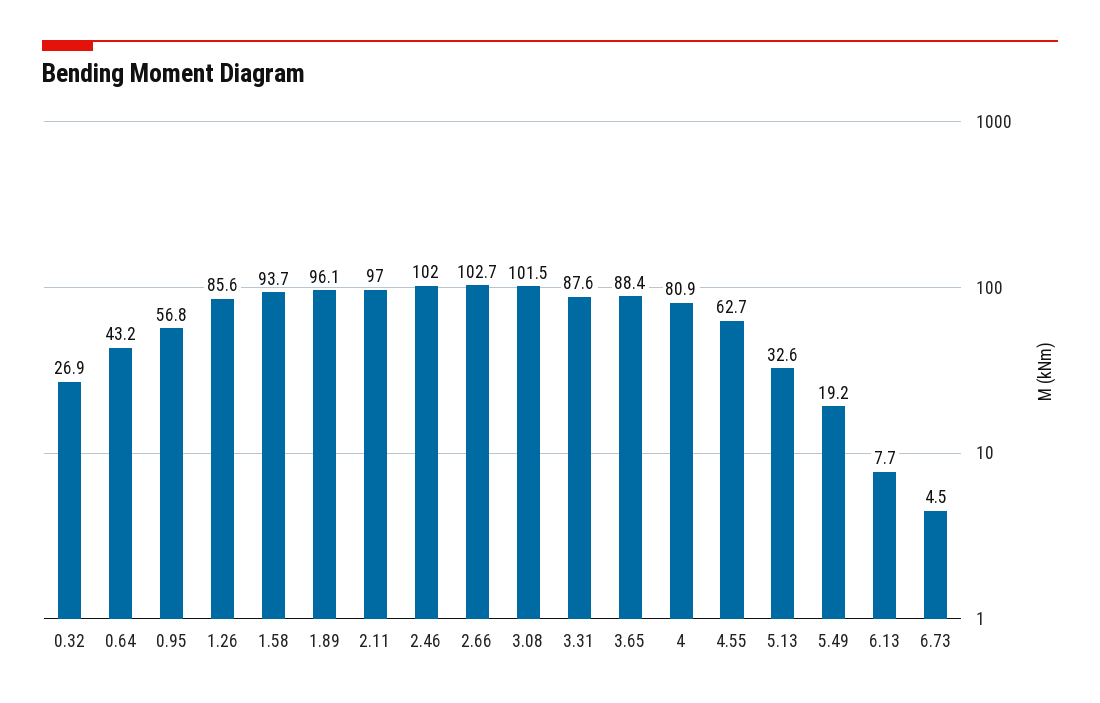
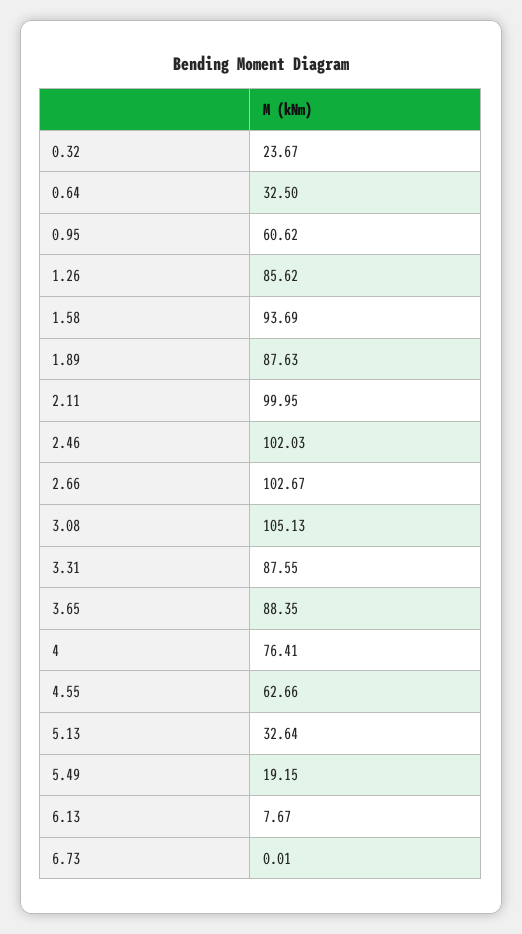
0.32: 26.9 -> 23.67
0.64: 43.2 -> 32.5
0.95: 56.8 -> 60.62
1.89: 96.1 -> 87.63
2.11: 97 -> 99.95
3.08: 101.5 -> 105.13
4: 80.9 -> 76.41
6.73: 4.5 -> 0.01

